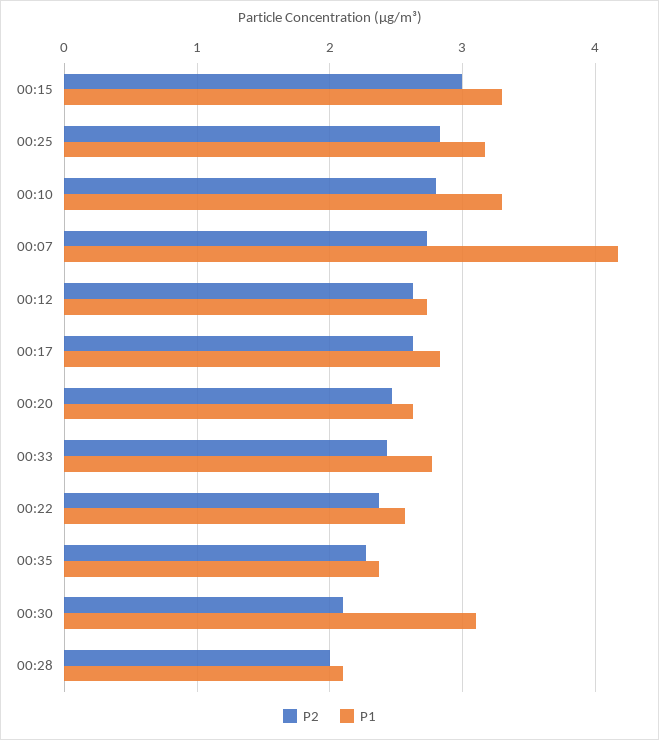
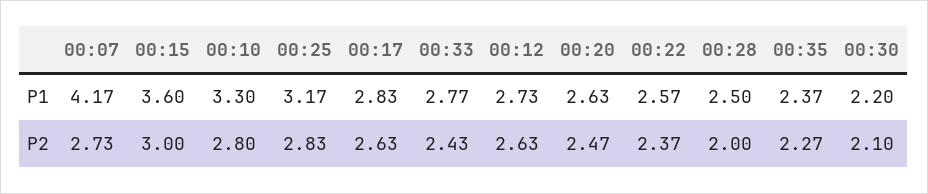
P1, 00:15: 3.3 -> 3.6
P1, 00:30: 3.1 -> 2.2
P1, 00:28: 2.1 -> 2.5

